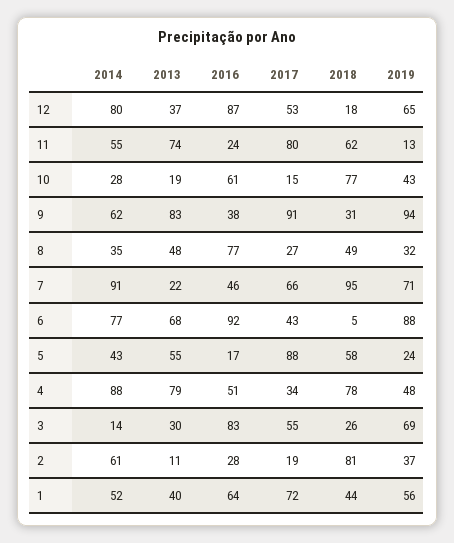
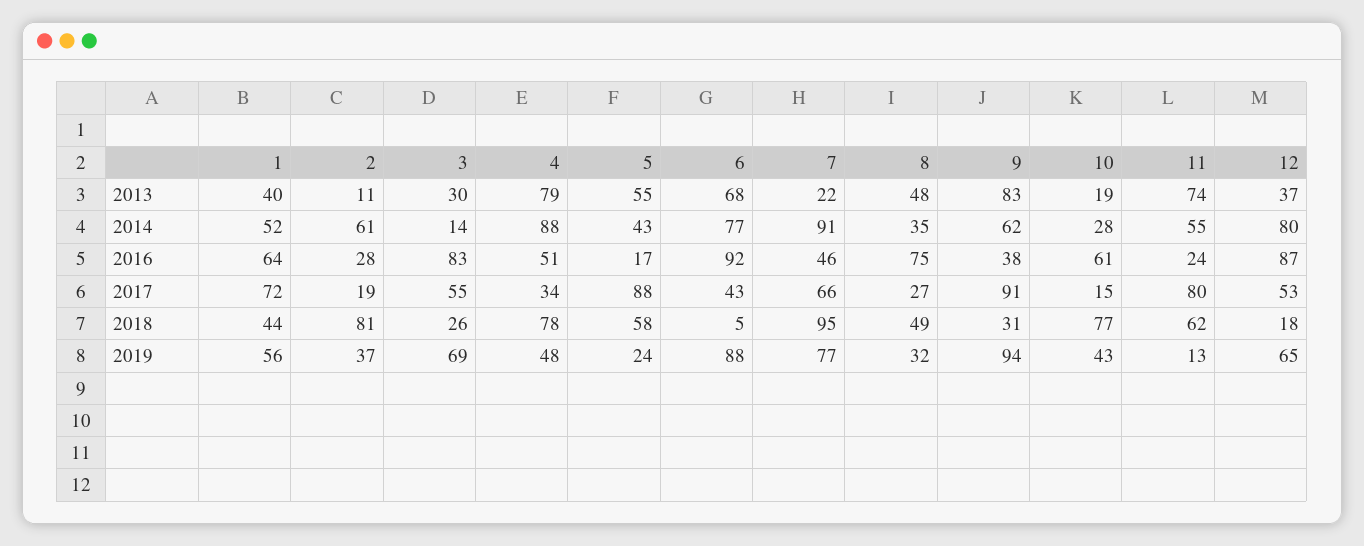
2016, 8: 77 -> 75
2019, 7: 71 -> 77

